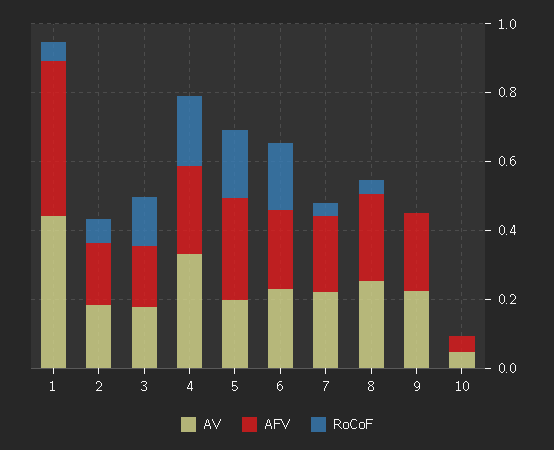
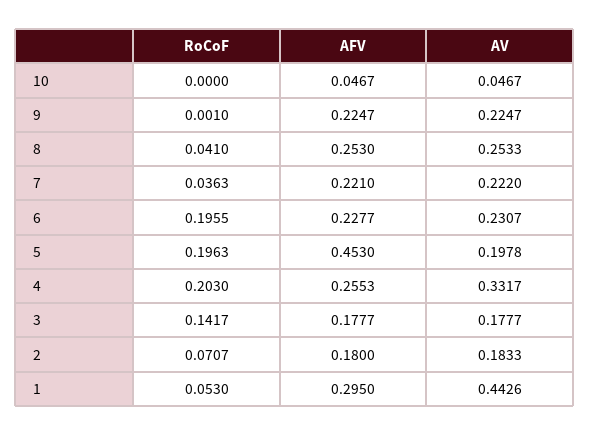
AFV, 1: 0.45 -> 0.295
AFV, 5: 0.3 -> 0.453

